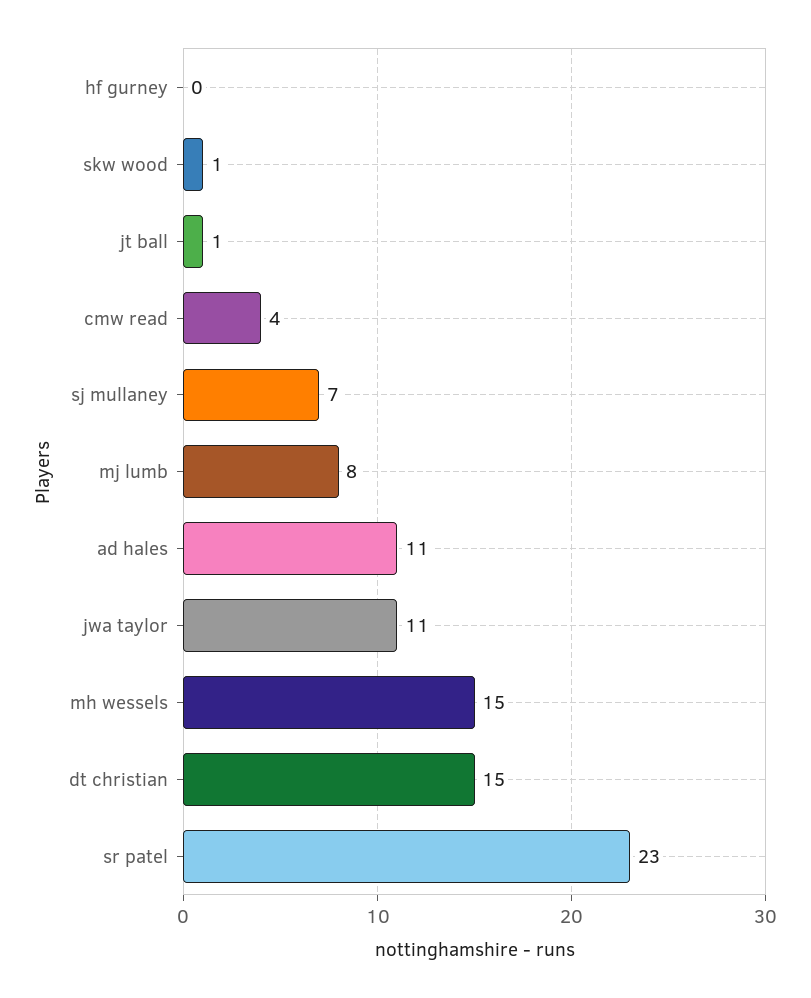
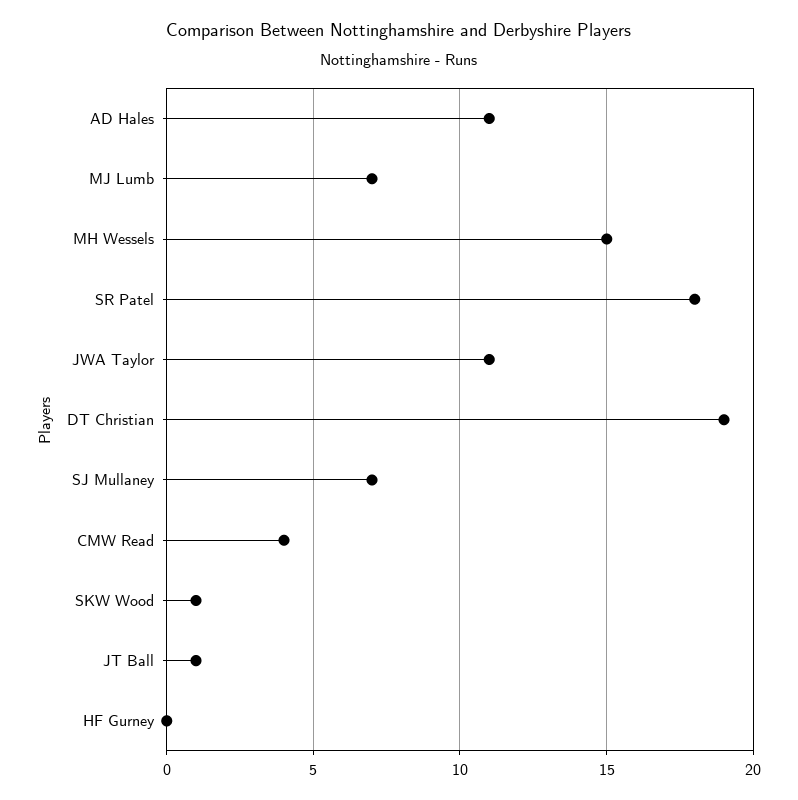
mj lumb: 8 -> 7
dt christian: 15 -> 19
sr patel: 23 -> 18

